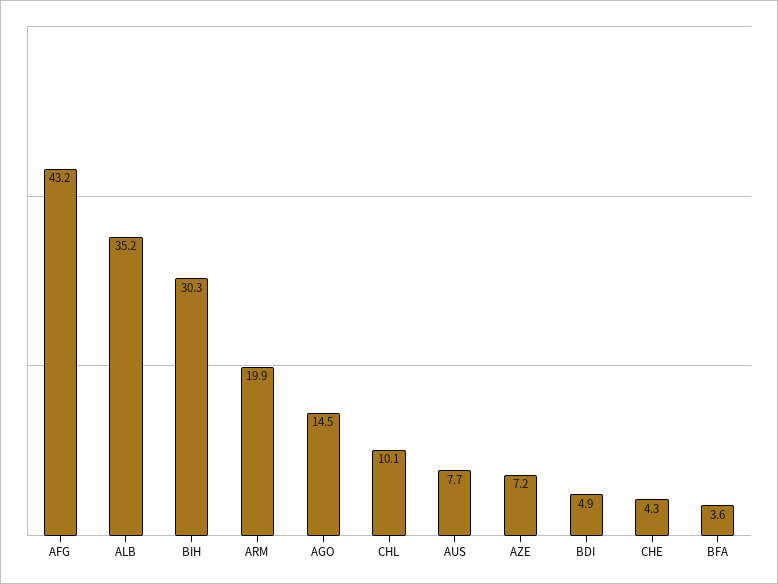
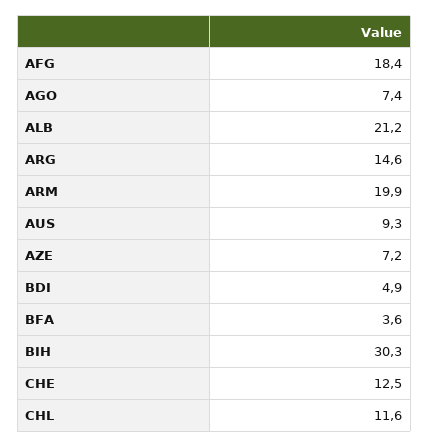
AFG: 43.2 -> 18.4
ALB: 35.2 -> 21.2
AGO: 14.5 -> 7.4
CHL: 10.1 -> 11.6
AUS: 7.7 -> 9.3
CHE: 4.3 -> 12.5
ARG: none -> 14.6

